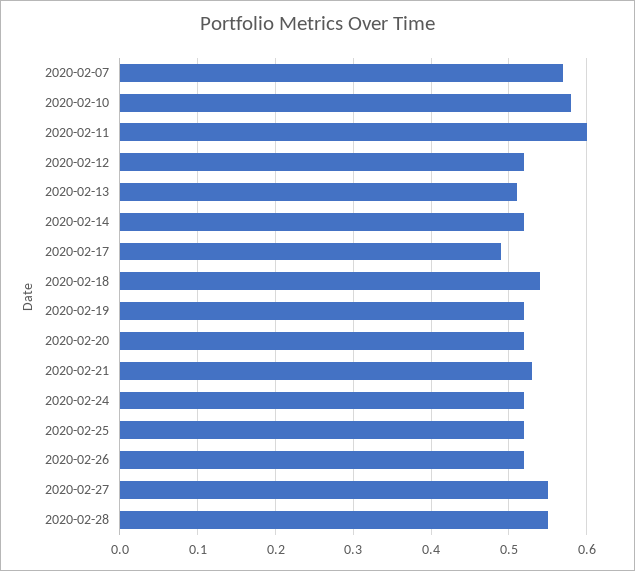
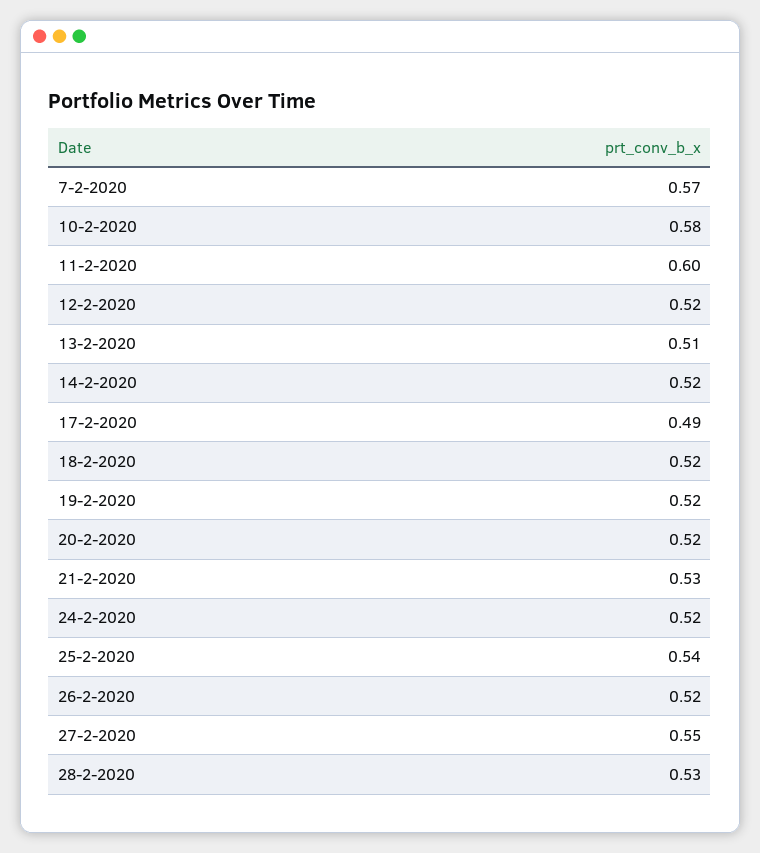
2020-02-18: 0.54 -> 0.52
2020-02-25: 0.52 -> 0.54
2020-02-28: 0.55 -> 0.53

